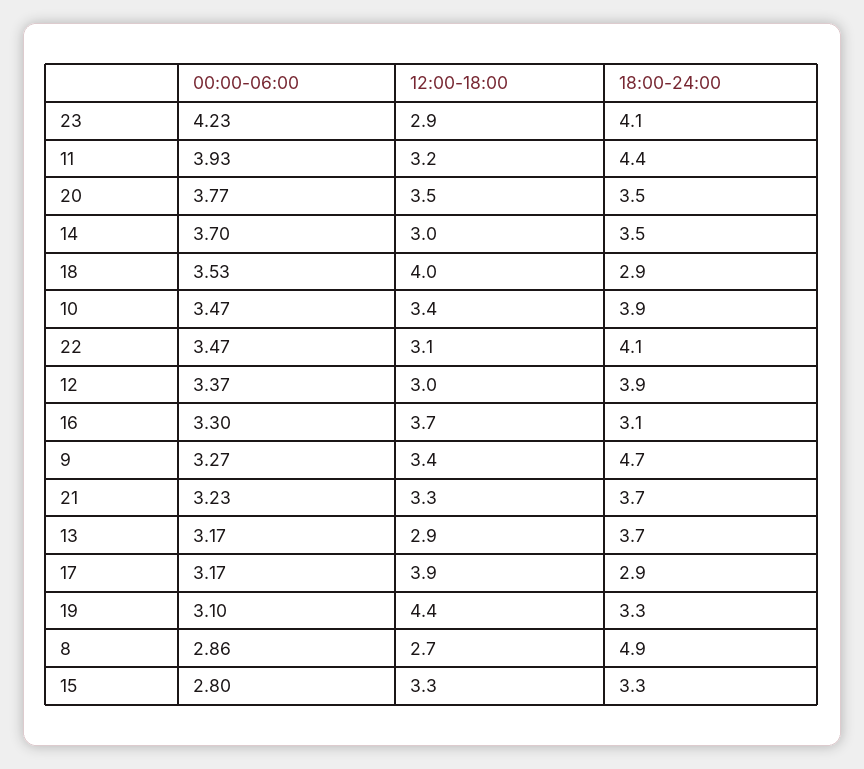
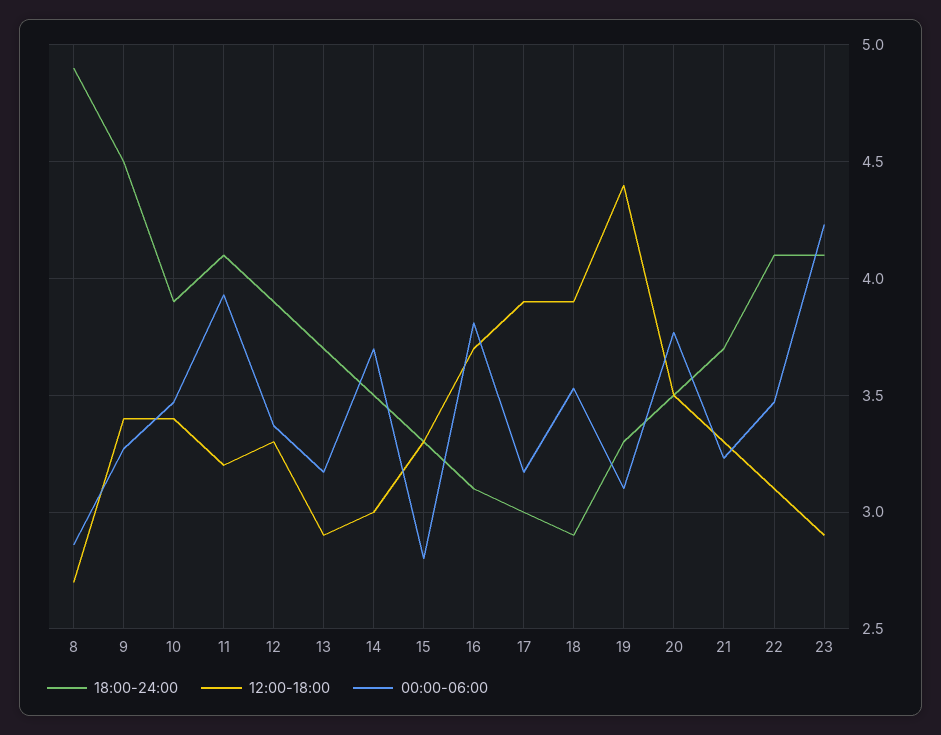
18:00-24:00, 11: 4.4 -> 4.1
12:00-18:00, 18: 4 -> 3.9
12:00-18:00, 12: 3 -> 3.3
00:00-06:00, 16: 3.3 -> 3.8
18:00-24:00, 9: 4.7 -> 4.5
18:00-24:00, 17: 2.9 -> 3

